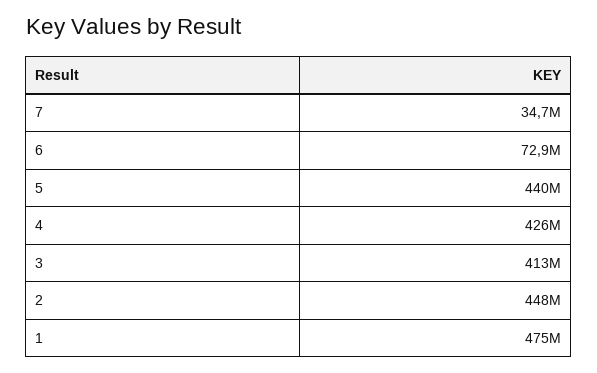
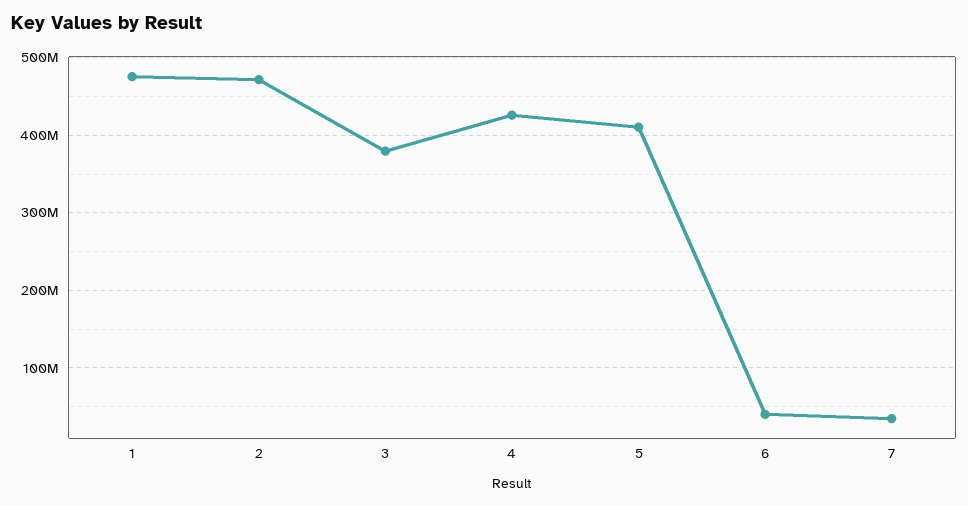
6: 72900000 -> 40000000
5: 440000000 -> 410000000
3: 413000000 -> 380000000
2: 448000000 -> 470000000

